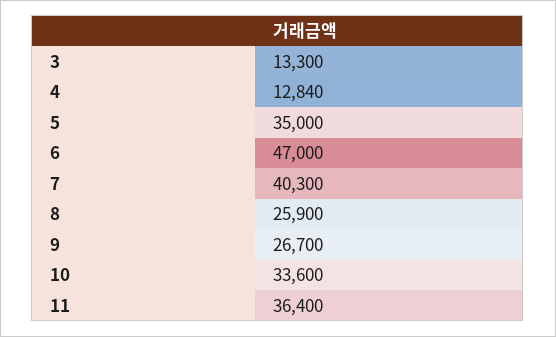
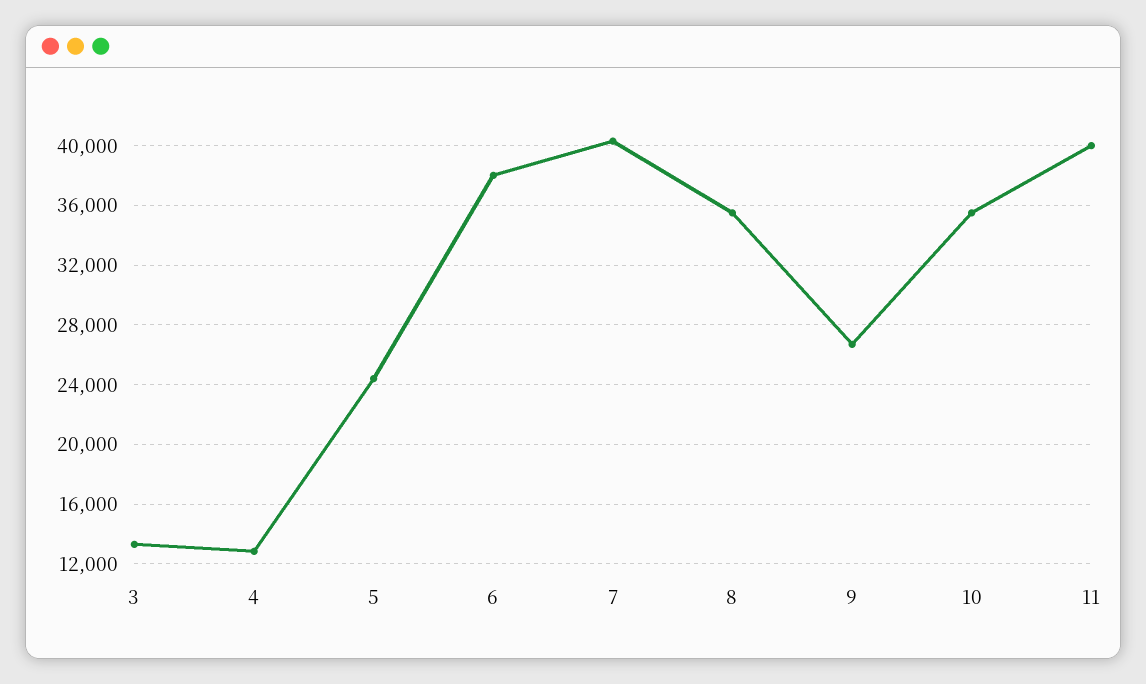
5: 35000 -> 24500
6: 47000 -> 38000
8: 25900 -> 35500
10: 33600 -> 35500
11: 36400 -> 40000

